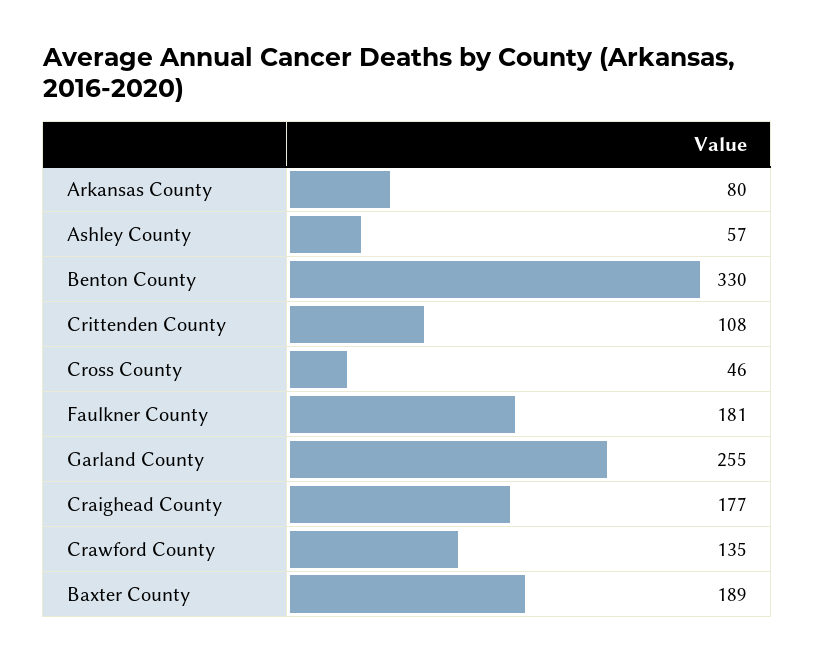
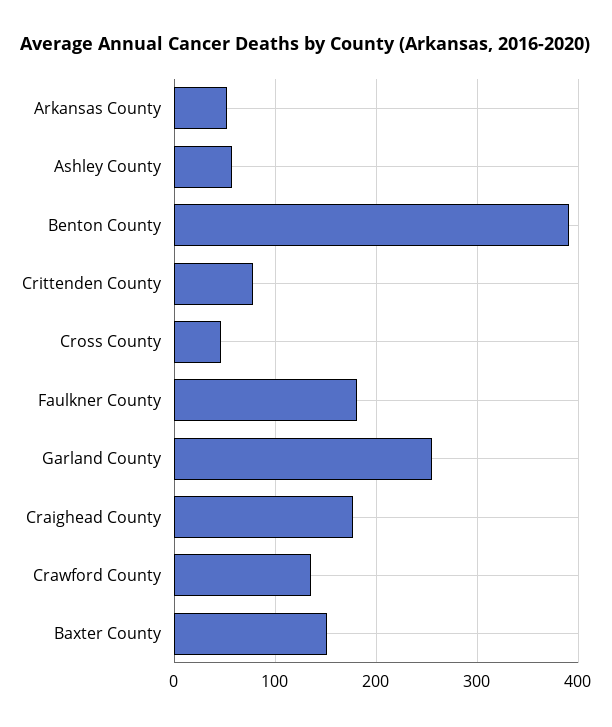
Arkansas County: 80 -> 50
Benton County: 330 -> 390
Crittenden County: 108 -> 80
Baxter County: 189 -> 150

